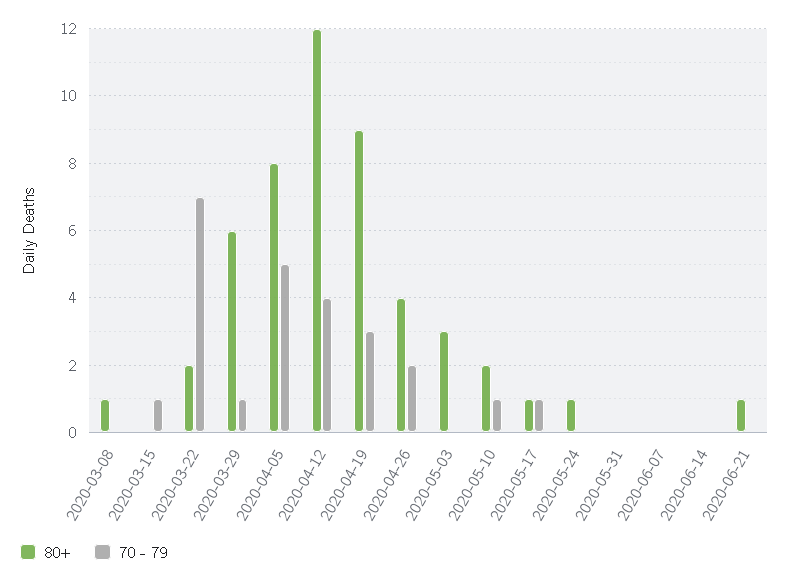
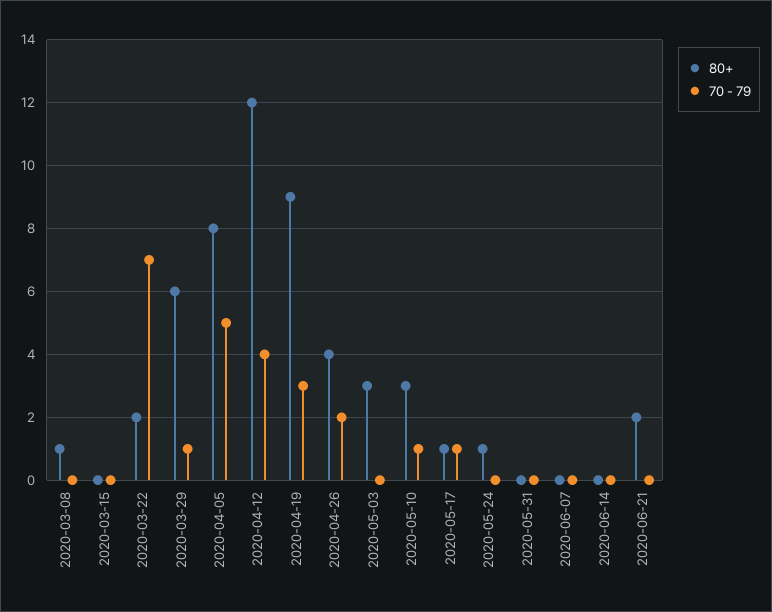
70 - 79, 2020-03-15: 1 -> 0
80+, 2020-05-10: 2 -> 3
80+, 2020-06-21: 1 -> 2

